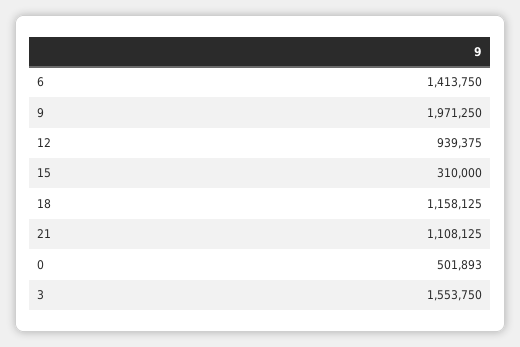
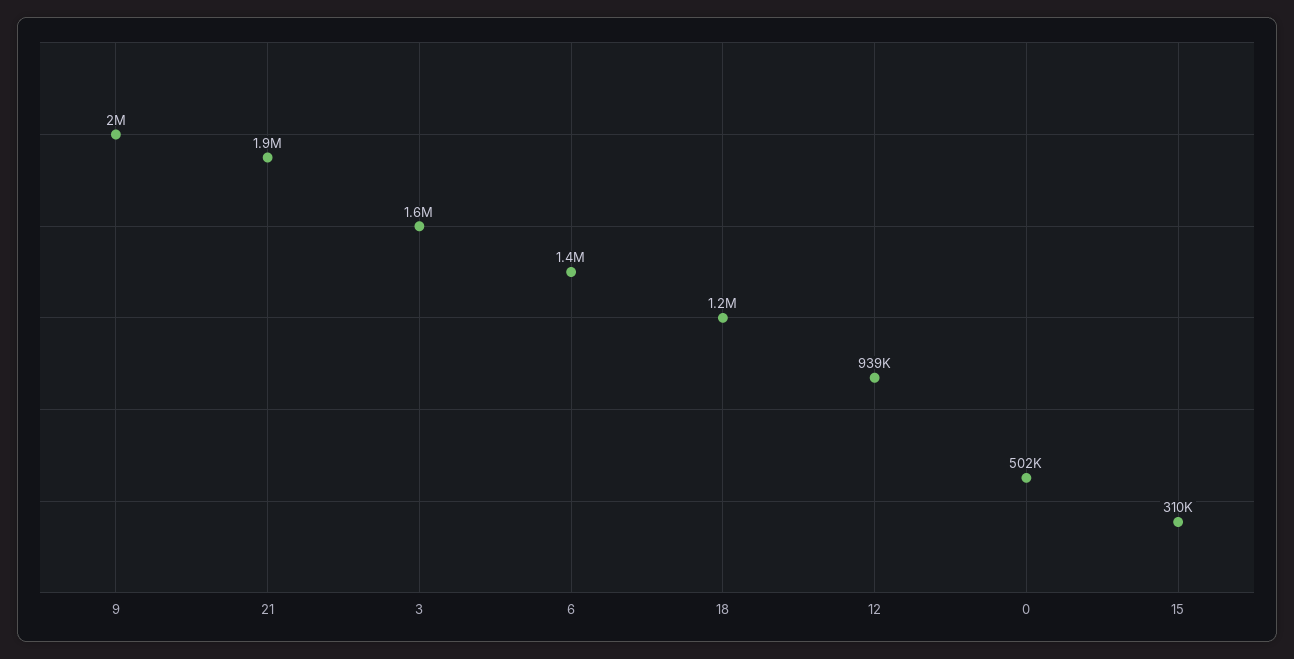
21: 1108125 -> 1900000

